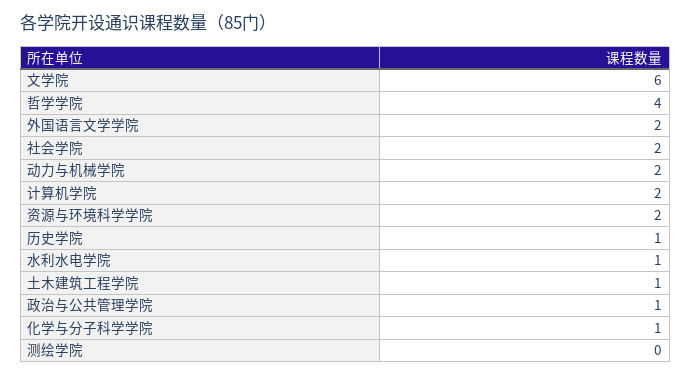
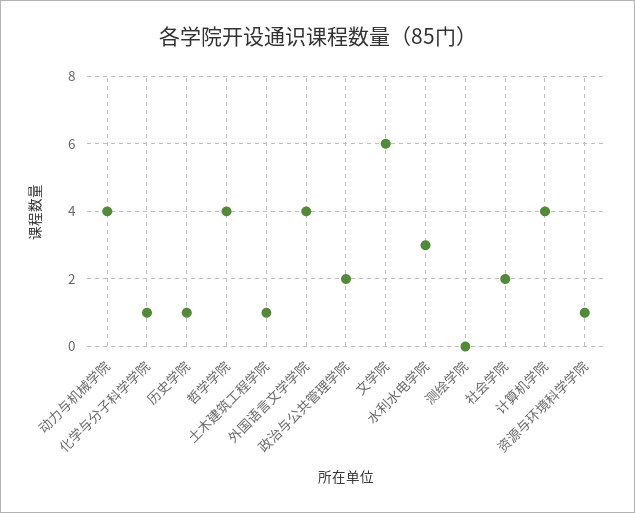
外国语言文学学院: 2 -> 4
动力与机械学院: 2 -> 4
计算机学院: 2 -> 4
资源与环境科学学院: 2 -> 1
水利水电学院: 1 -> 3
政治与公共管理学院: 1 -> 2

